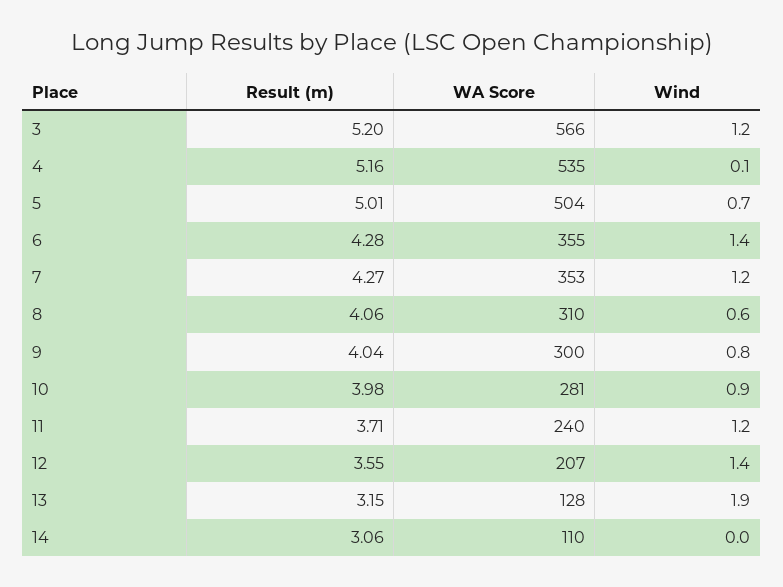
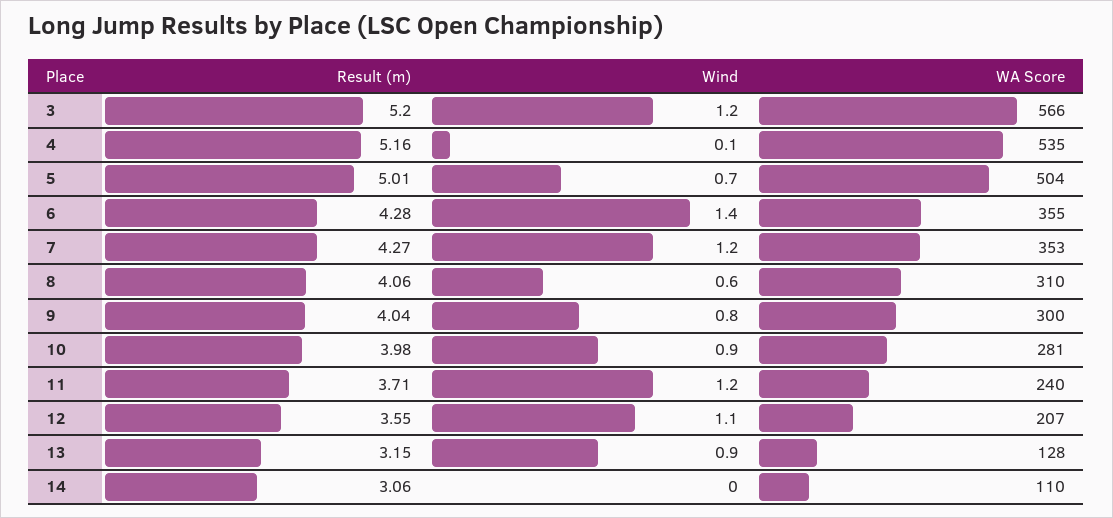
Wind, 12: 1.4 -> 1.1
Wind, 13: 1.9 -> 0.9

